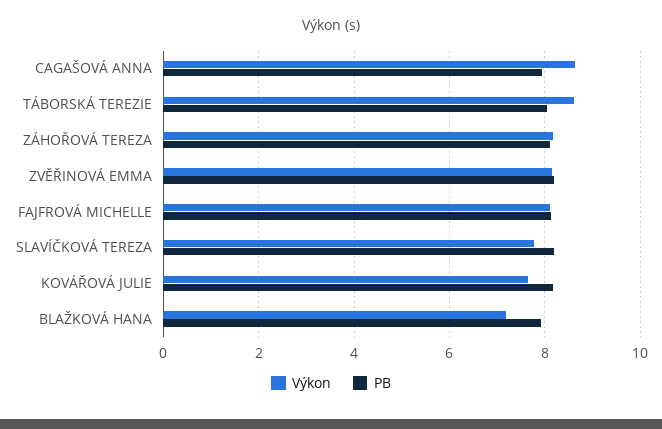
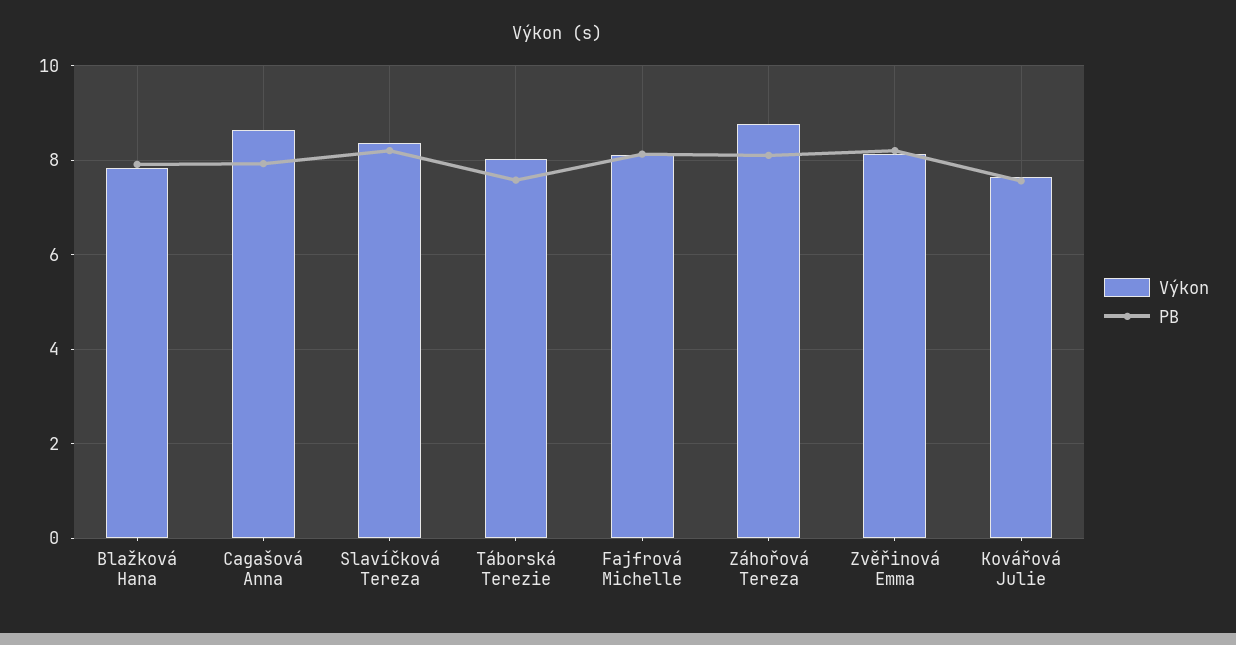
Výkon, TÁBORSKÁ TEREZIE: 8.6 -> 8
PB, TÁBORSKÁ TEREZIE: 8 -> 7.6
Výkon, ZÁHOŘOVÁ TEREZA: 8.2 -> 8.8
Výkon, SLAVÍČKOVÁ TEREZA: 7.8 -> 8.4
PB, KOVÁŘOVÁ JULIE: 8.2 -> 7.6
Výkon, BLAŽKOVÁ HANA: 7.2 -> 7.8

